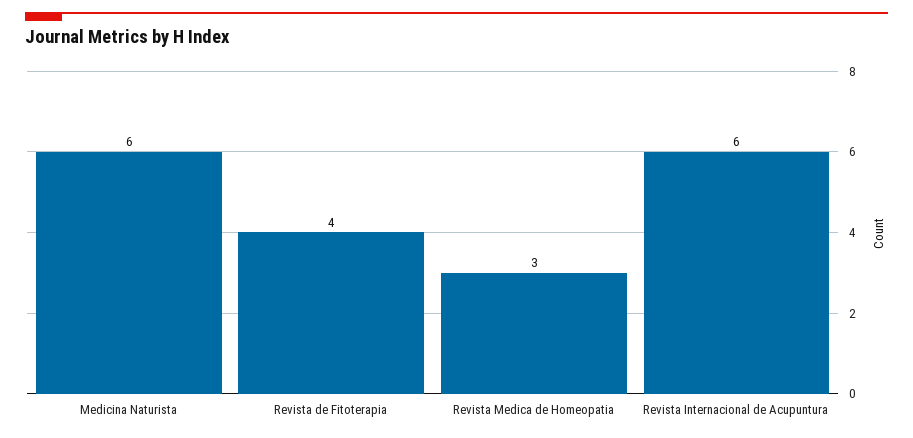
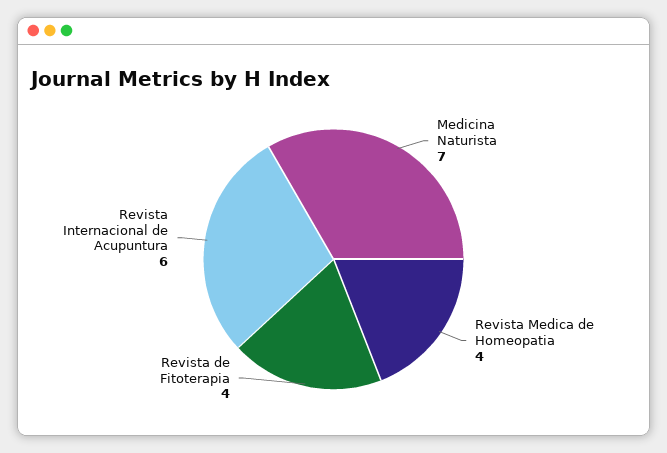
Medicina Naturista: 6 -> 7
Revista Medica de Homeopatia: 3 -> 4

